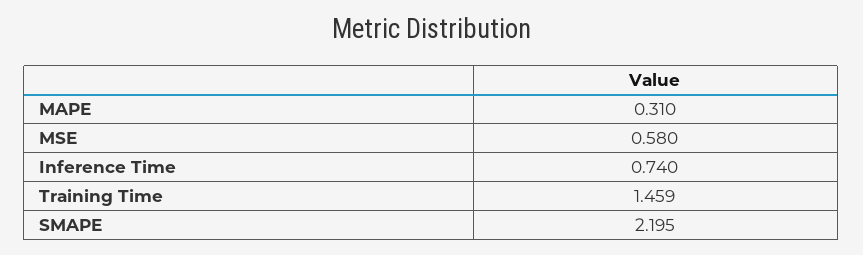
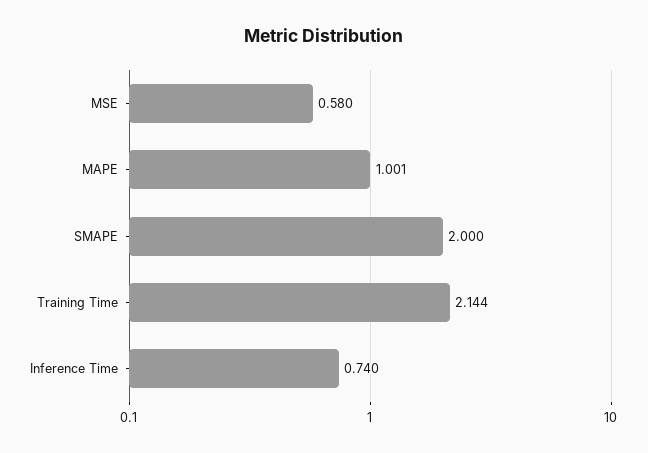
MAPE: 0.31 -> 1.001
Training Time: 1.459 -> 2.144
SMAPE: 2.195 -> 2

